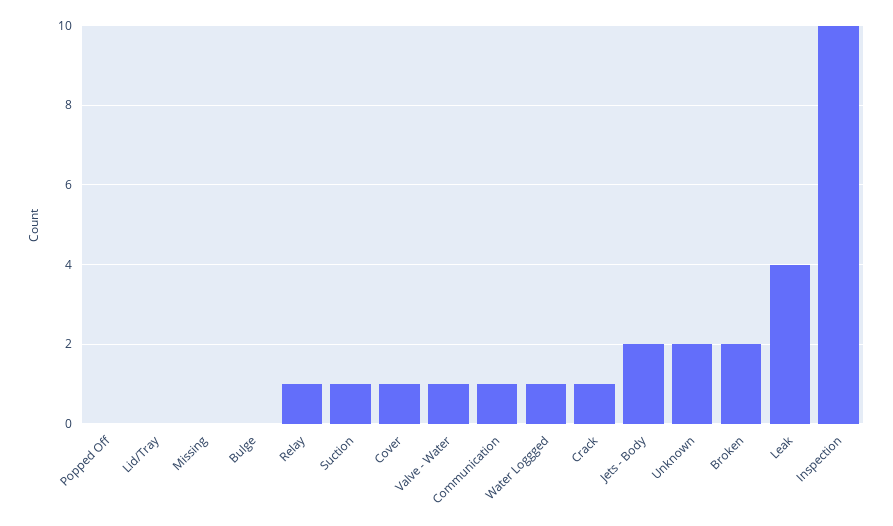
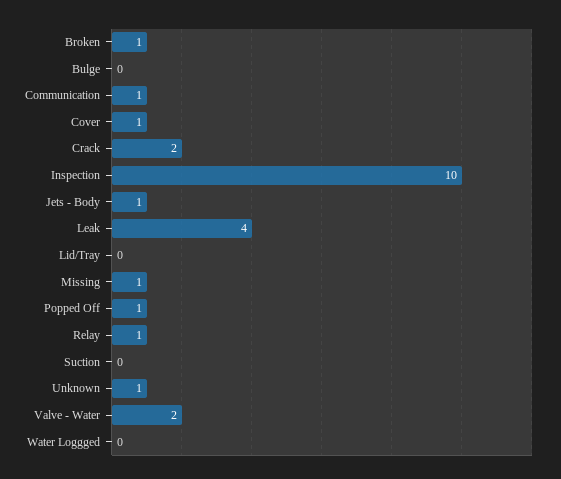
Popped Off: 0 -> 1
Missing: 0 -> 1
Suction: 1 -> 0
Valve - Water: 1 -> 2
Water Loggged: 1 -> 0
Crack: 1 -> 2
Jets - Body: 2 -> 1
Unknown: 2 -> 1
Broken: 2 -> 1

